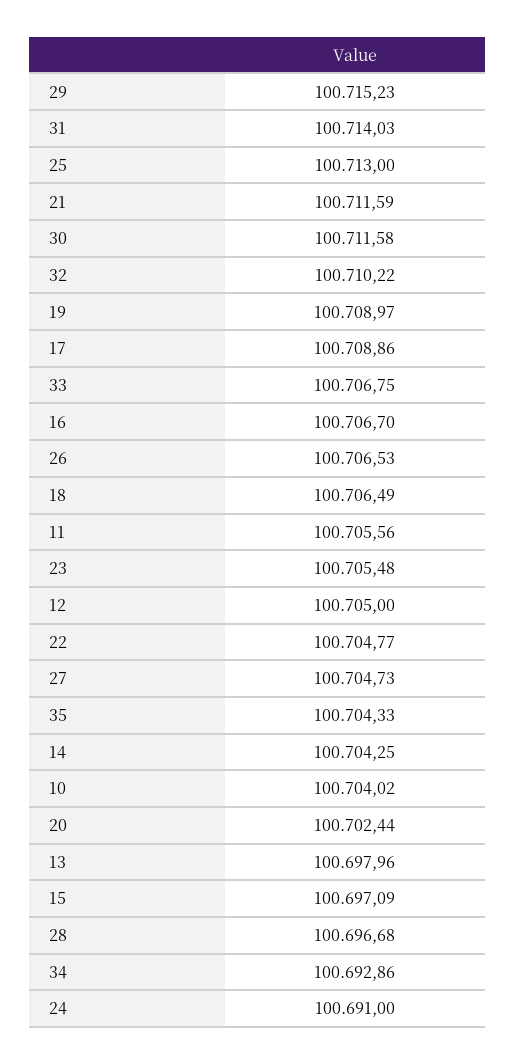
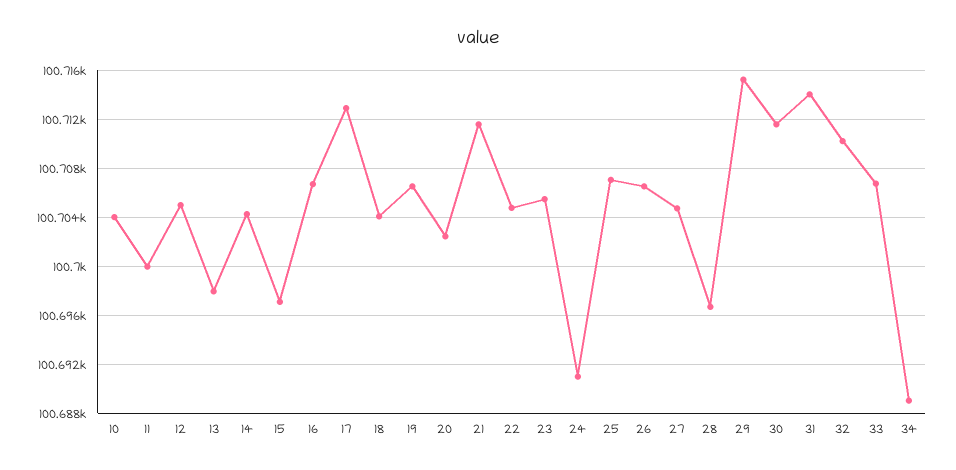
25: 100713 -> 100707
19: 100708.97 -> 100706.5
17: 100708.86 -> 100713
18: 100706.49 -> 100704
11: 100705.56 -> 100700
35: 100704.33 -> none
34: 100692.86 -> 100689

